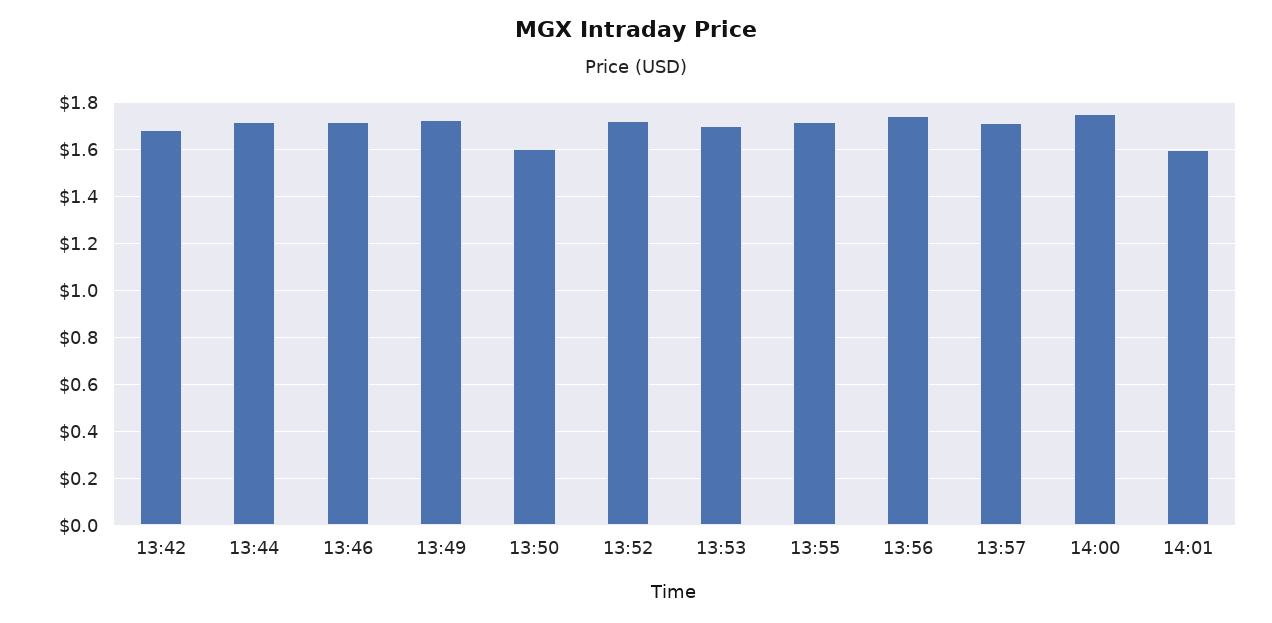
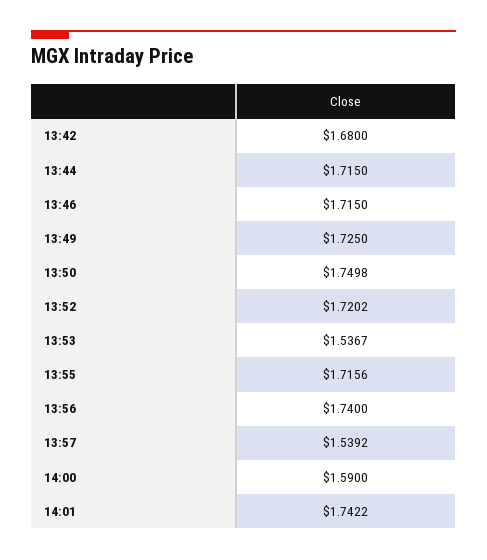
13:50: 1.6 -> 1.7498
13:53: 1.7 -> 1.5367
13:57: 1.7 -> 1.5392
14:00: 1.75 -> 1.59
14:01: 1.6 -> 1.7422

